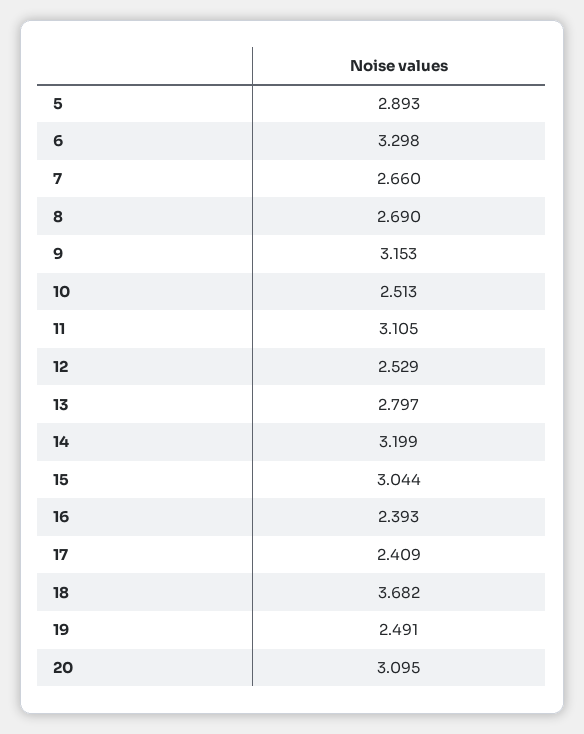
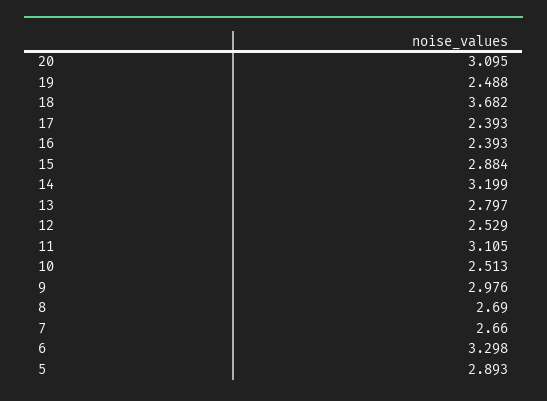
9: 3.153 -> 2.976
15: 3.044 -> 2.884
17: 2.409 -> 2.393
19: 2.491 -> 2.488

